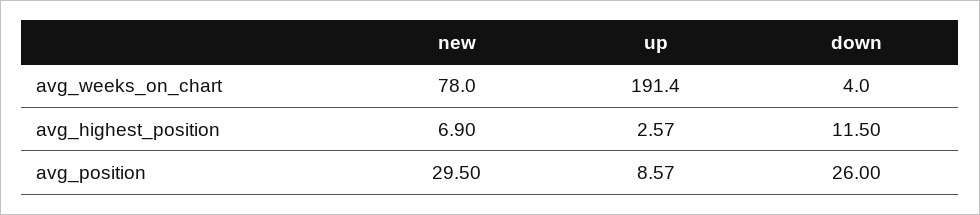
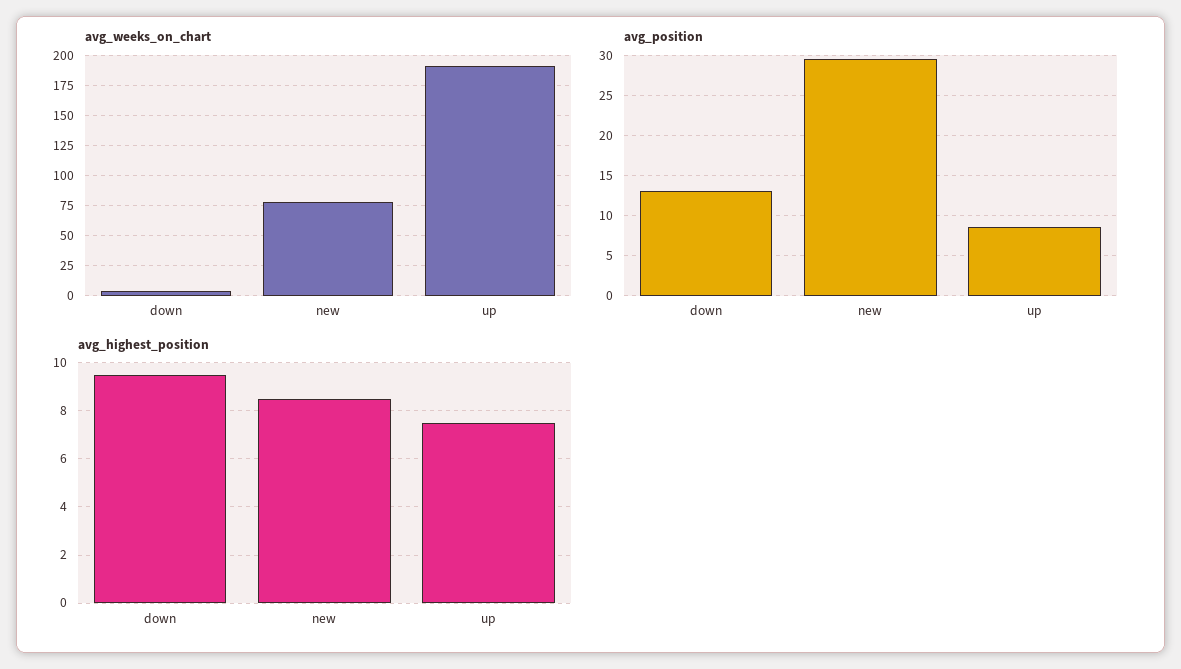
avg_highest_position, new: 6.9 -> 8.5
avg_highest_position, up: 2.57 -> 7.5
avg_highest_position, down: 11.5 -> 9.5
avg_position, down: 26 -> 13

